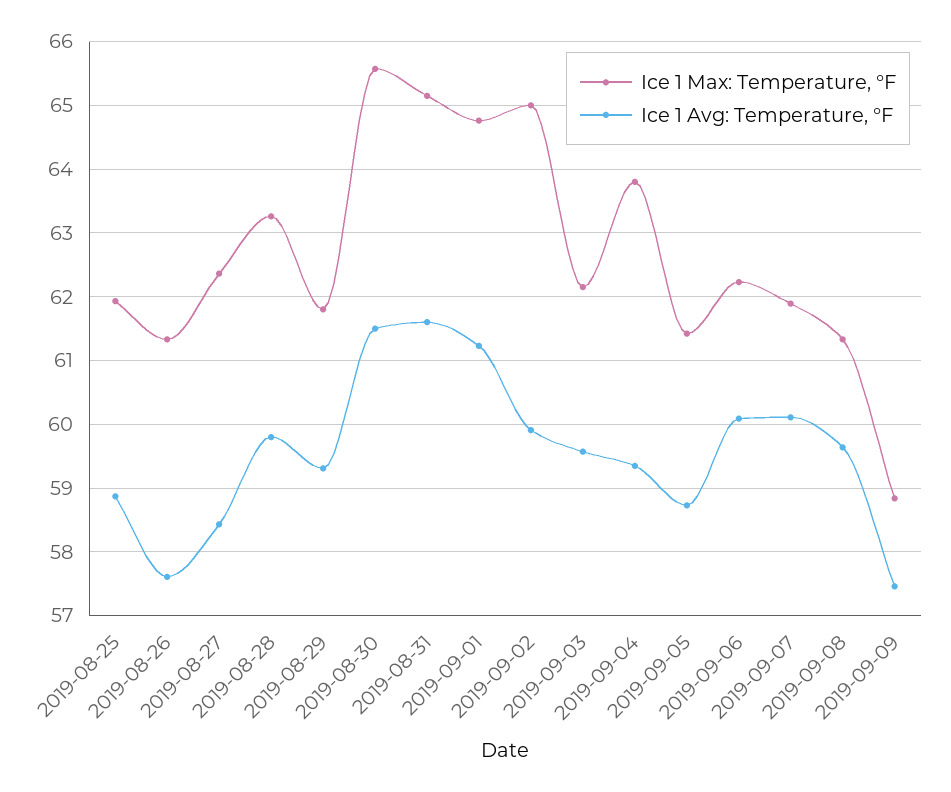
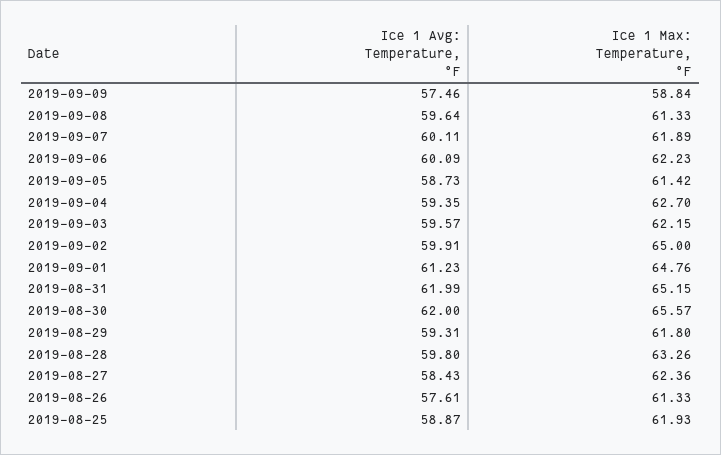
Ice 1 Avg: Temperature, °F, 2019-08-30: 61.5 -> 62
Ice 1 Avg: Temperature, °F, 2019-08-31: 61.6 -> 61.99
Ice 1 Max: Temperature, °F, 2019-09-04: 63.8 -> 62.7

